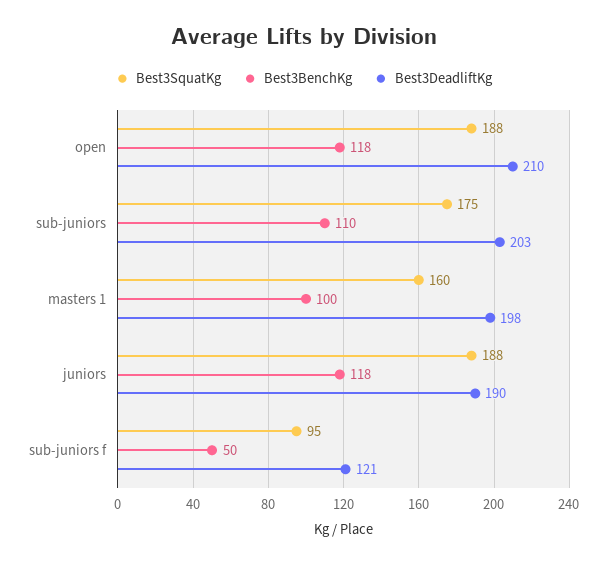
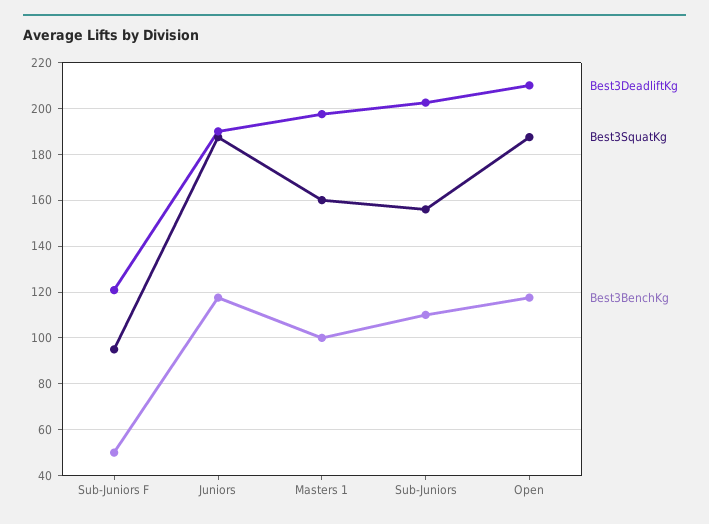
Best3SquatKg, sub-juniors: 175 -> 155

